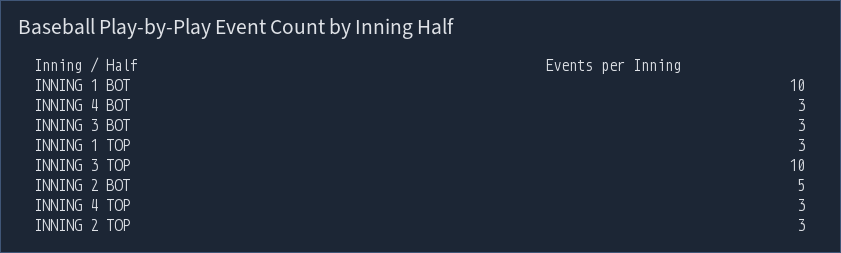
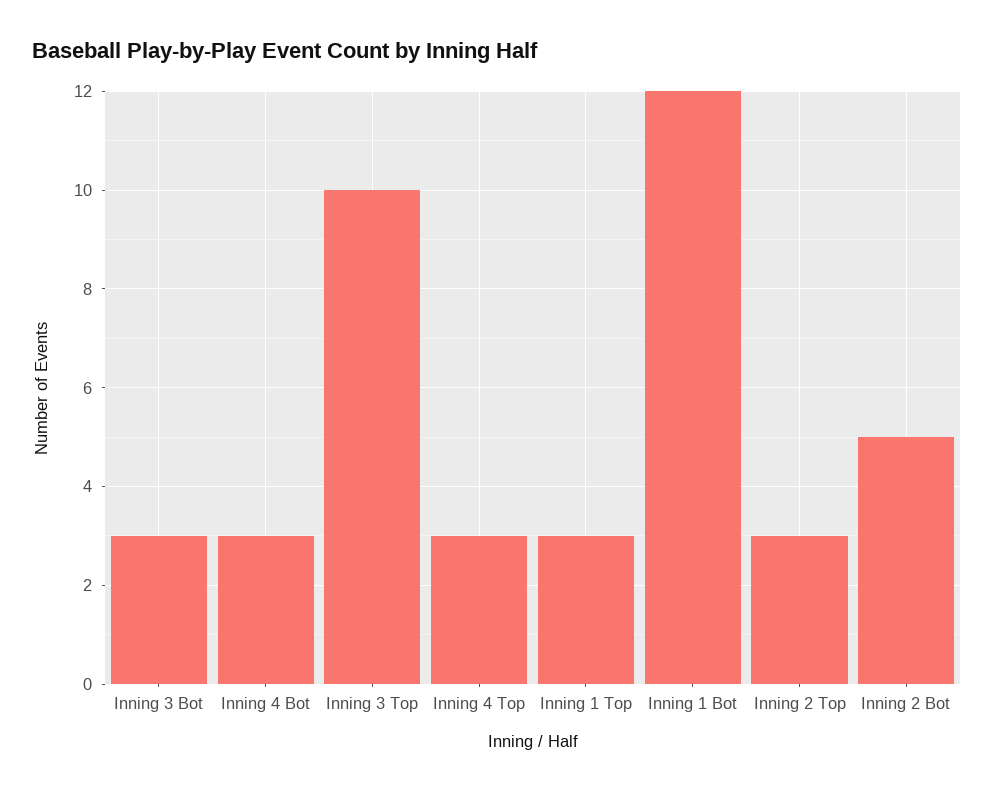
INNING 1 BOT: 10 -> 12

